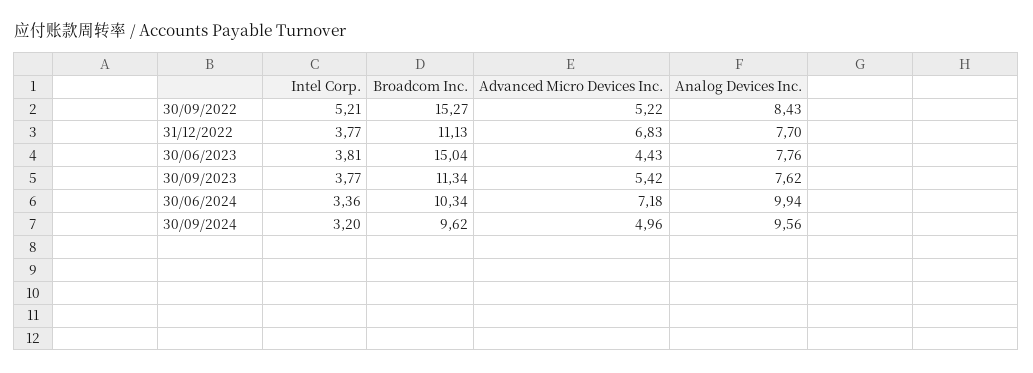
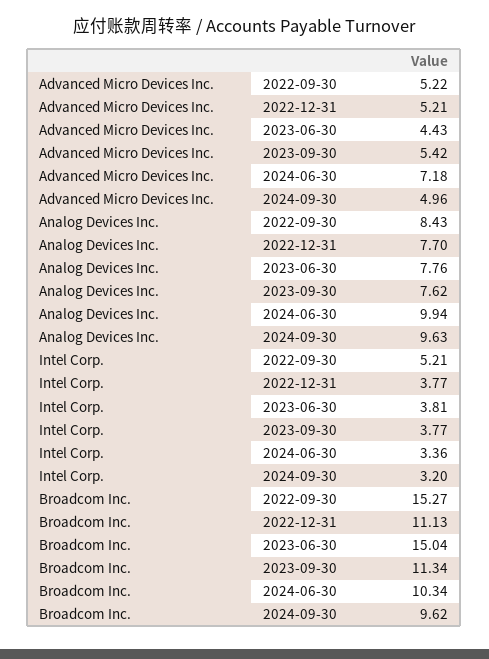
Advanced Micro Devices Inc., 31/12/2022: 6.83 -> 5.21
Analog Devices Inc., 30/09/2024: 9.56 -> 9.63

